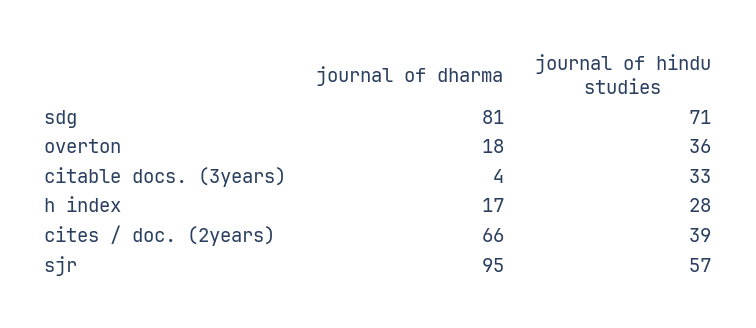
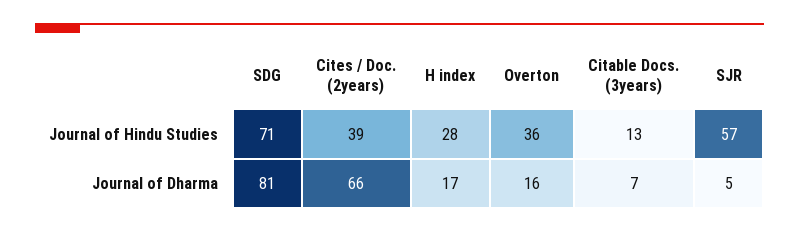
journal of dharma, overton: 18 -> 16
journal of dharma, citable docs. (3years): 4 -> 7
journal of hindu studies, citable docs. (3years): 33 -> 13
journal of dharma, sjr: 95 -> 5

